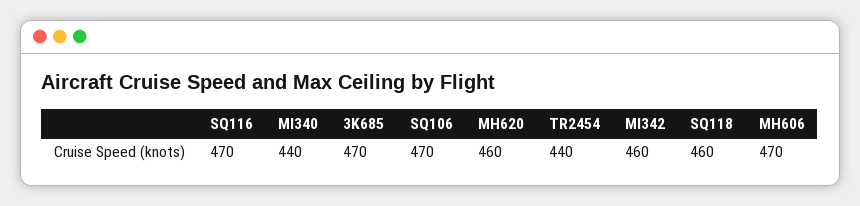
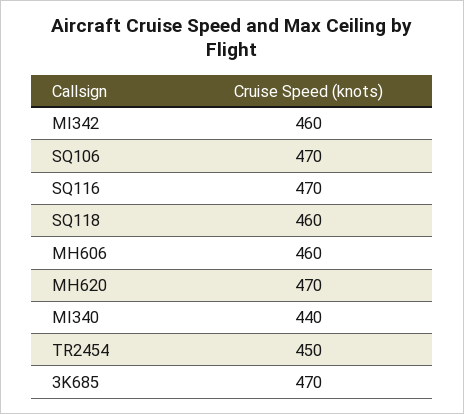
MH620: 460 -> 470
TR2454: 440 -> 450
MH606: 470 -> 460

